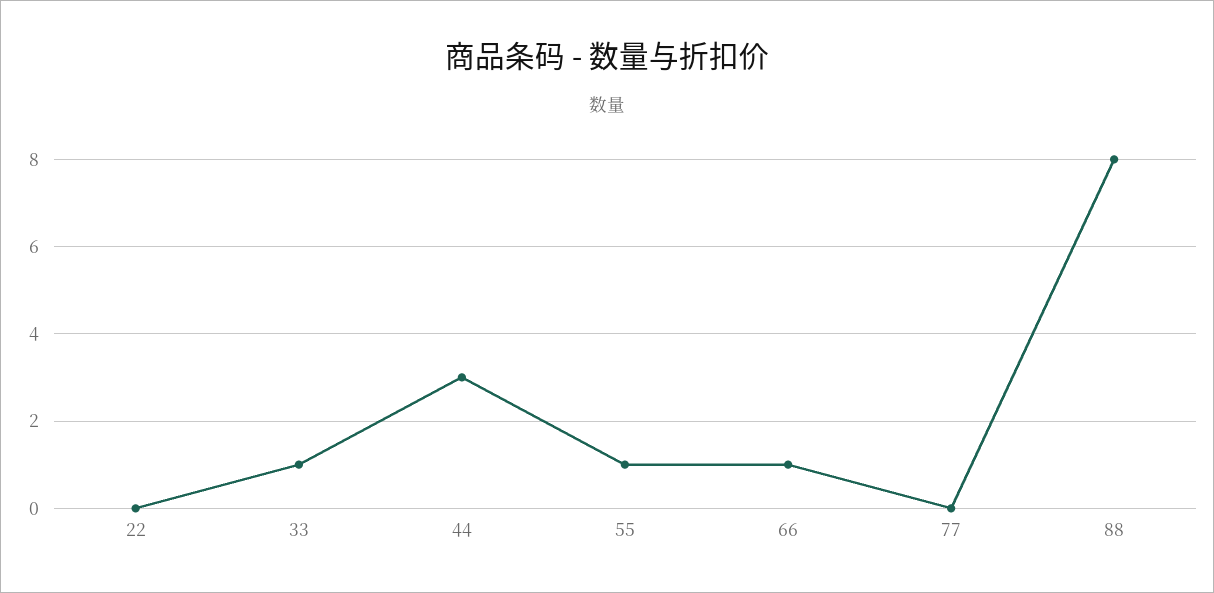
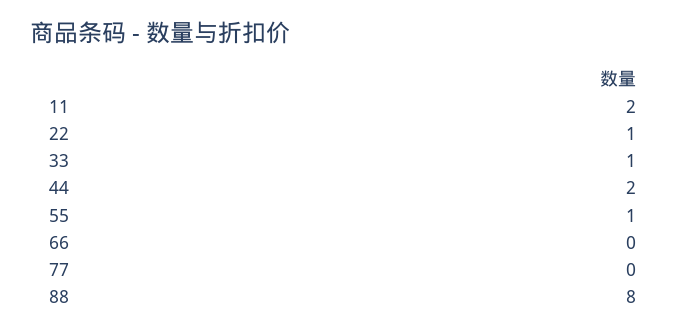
22: 0 -> 1
44: 3 -> 2
66: 1 -> 0
11: none -> 2

